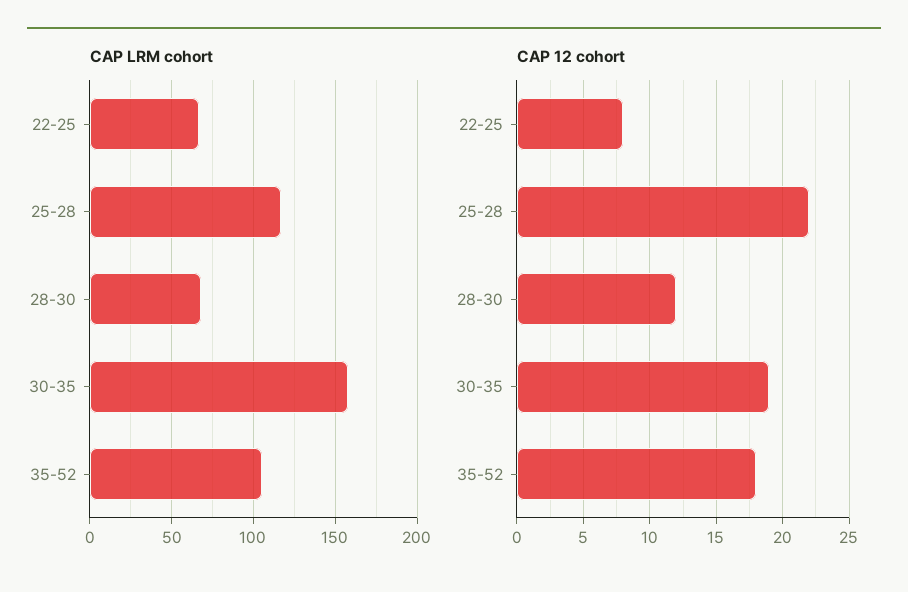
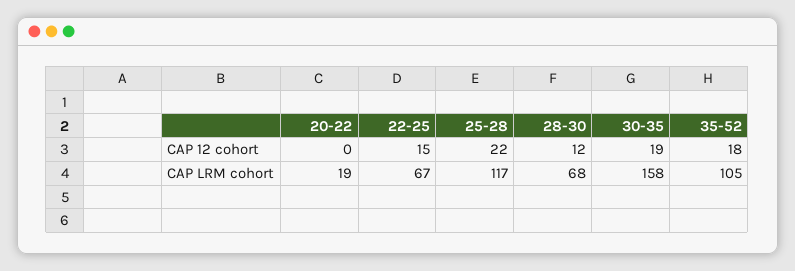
CAP 12 cohort, 22-25: 8 -> 15
CAP 12 cohort, 20-22: none -> 0
CAP LRM cohort, 20-22: none -> 19

